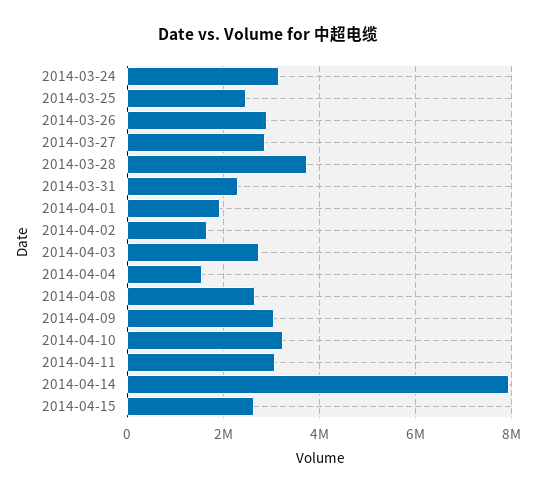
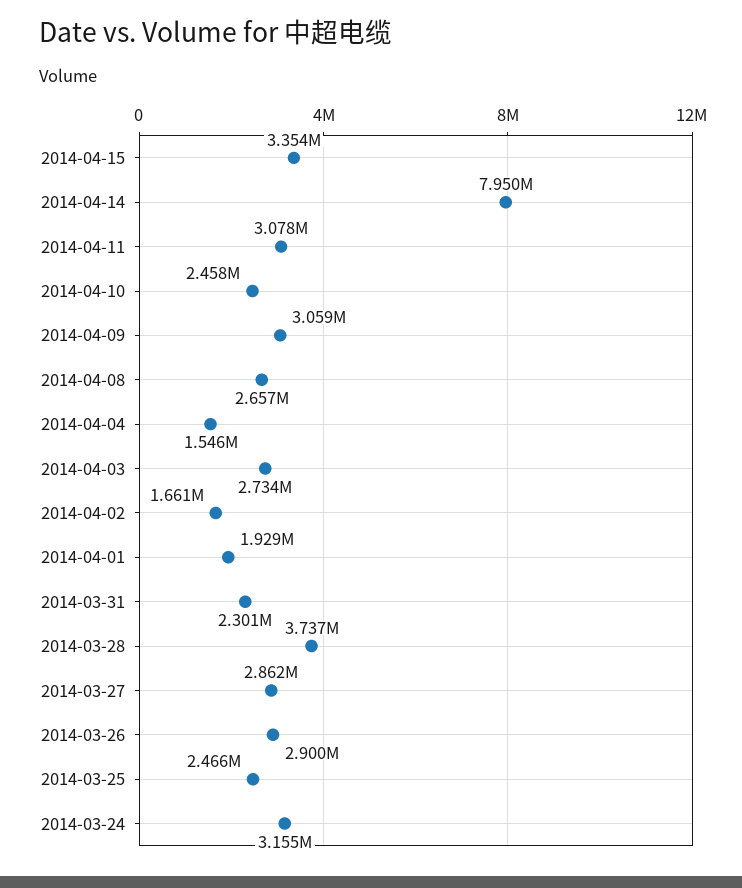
2014-04-10: 3200000 -> 2458000
2014-04-15: 2600000 -> 3354000

